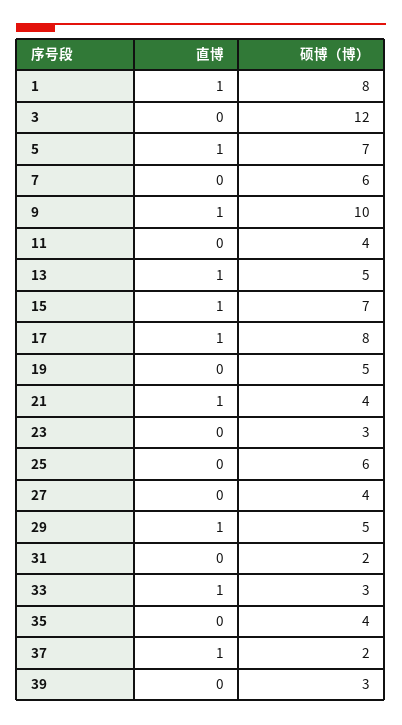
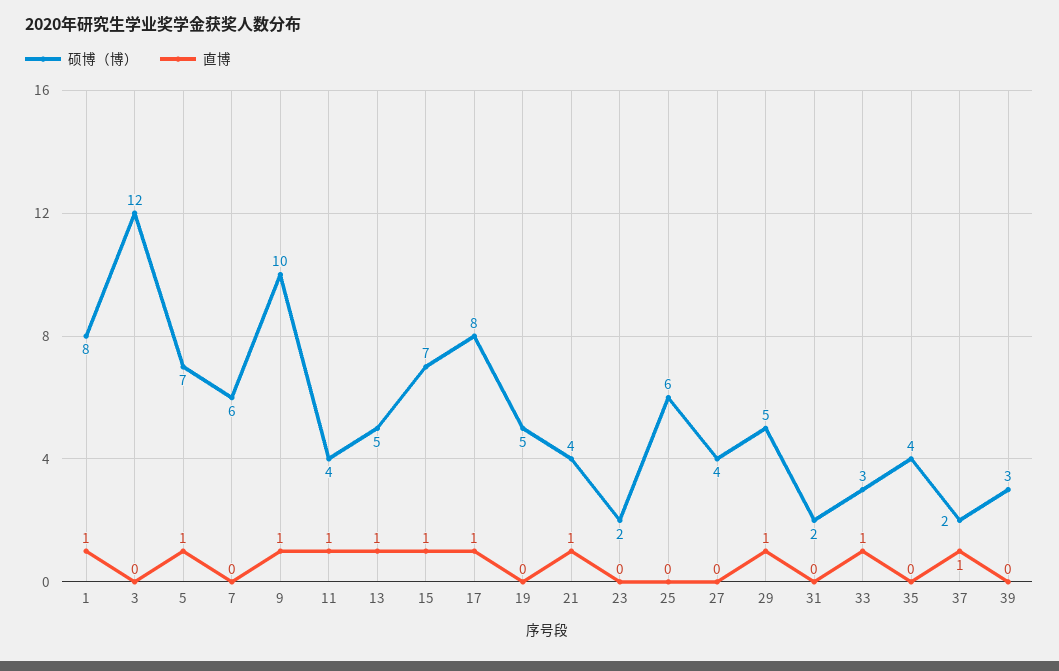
直博, 11: 0 -> 1
硕博（博）, 23: 3 -> 2

